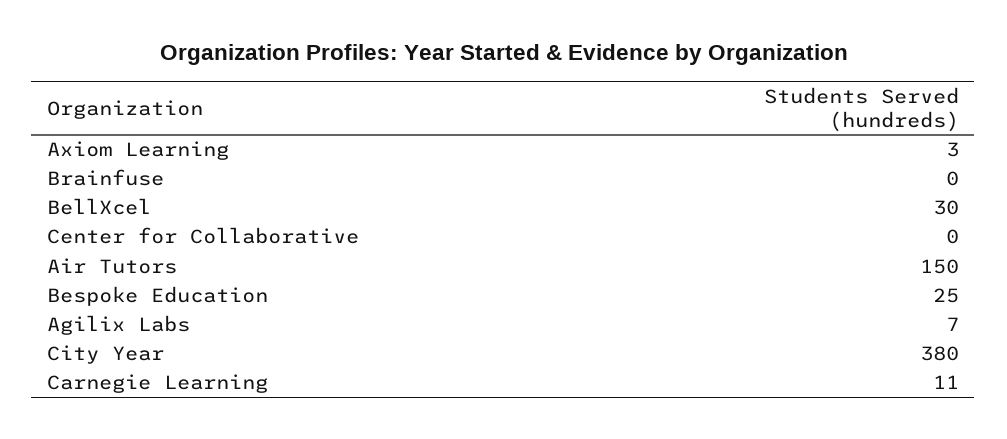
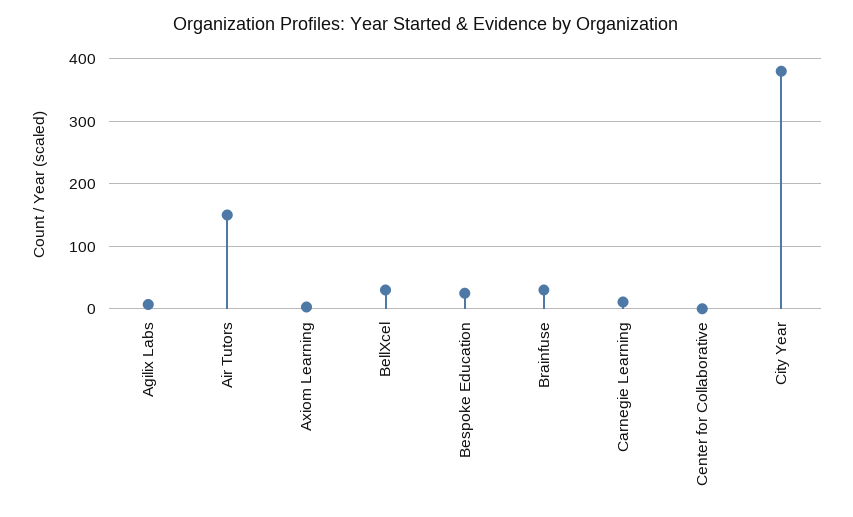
Brainfuse: 0 -> 30

